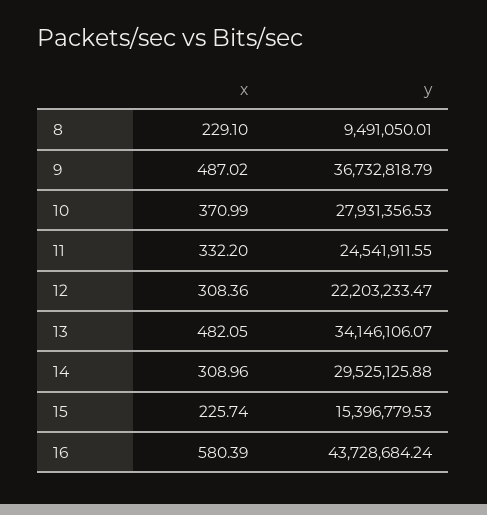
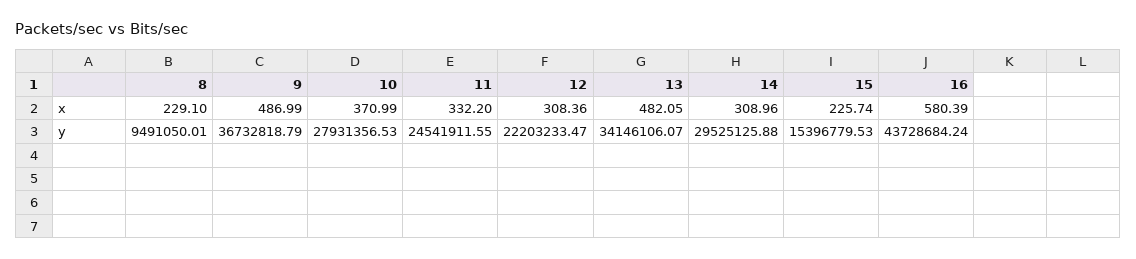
x, 9: 487.02 -> 486.99

